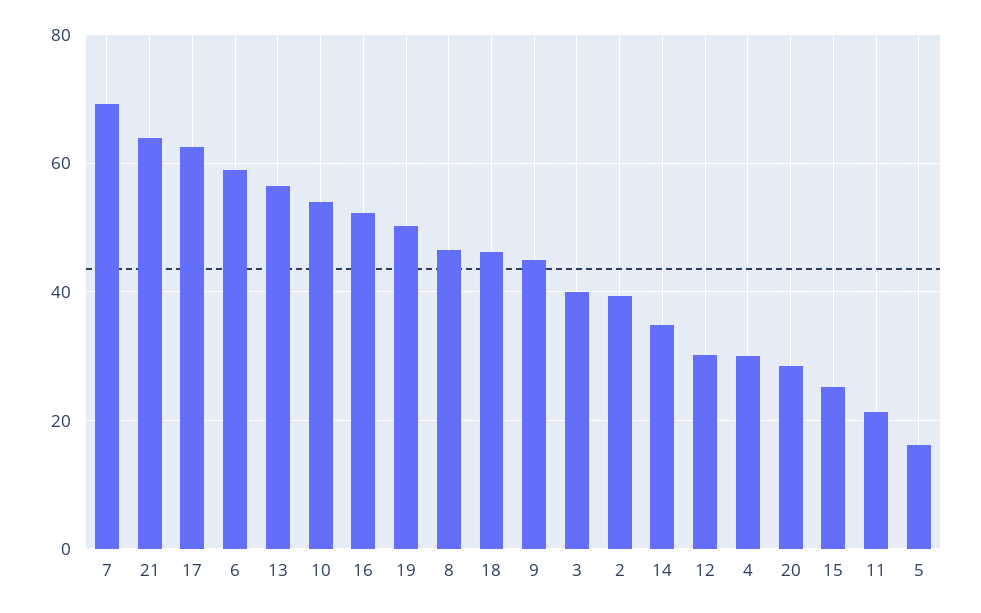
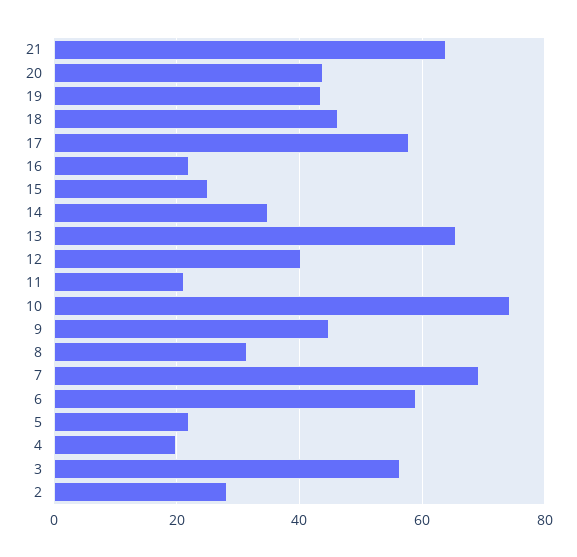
17: 62 -> 58
13: 56 -> 66
10: 54 -> 74
16: 52 -> 22
19: 50 -> 44
8: 46 -> 32
3: 40 -> 56
2: 40 -> 28
12: 30 -> 40
4: 30 -> 20
20: 28 -> 44
5: 16 -> 22

